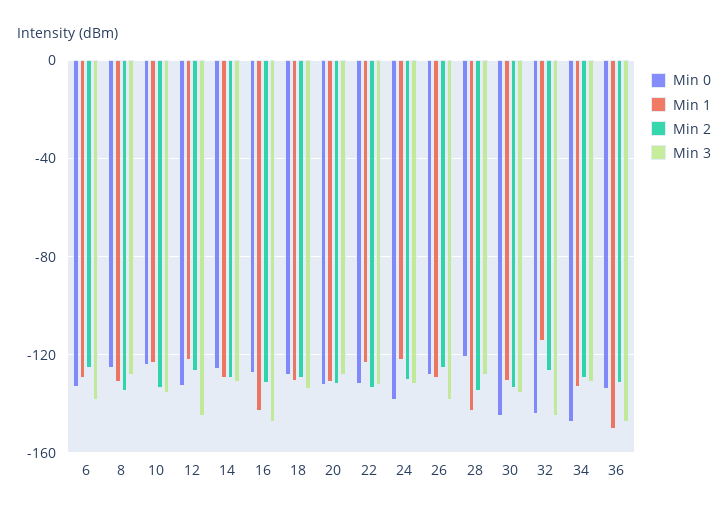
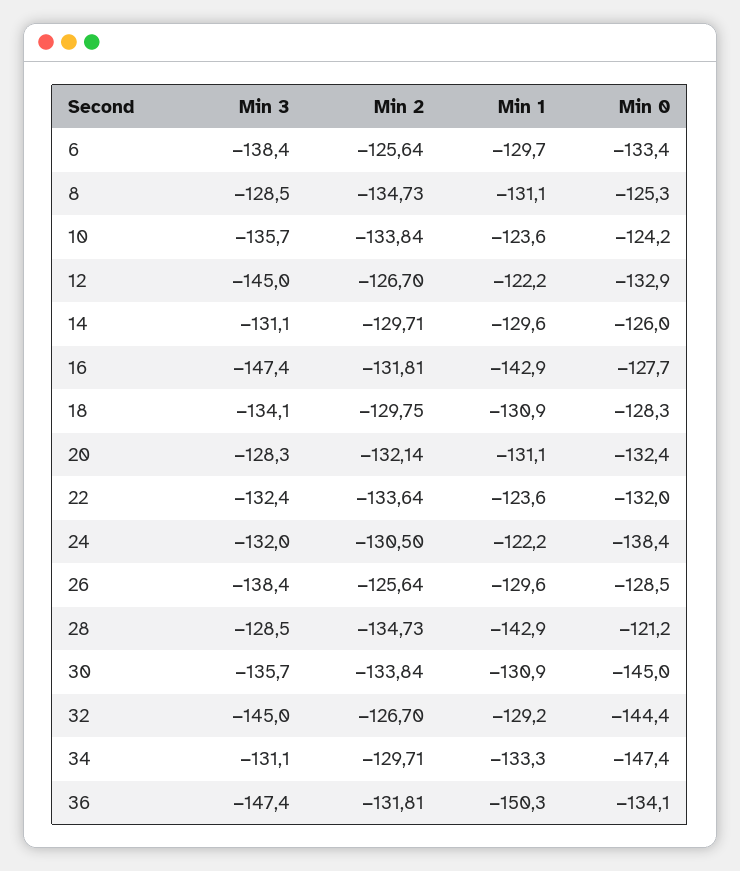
Min 1, 32: -115 -> -129.2

